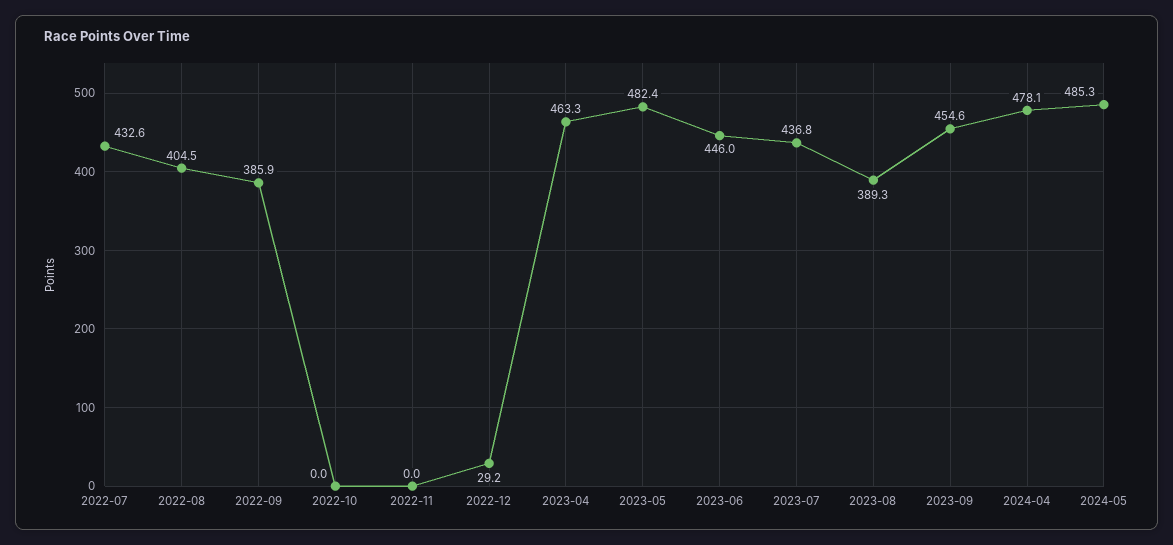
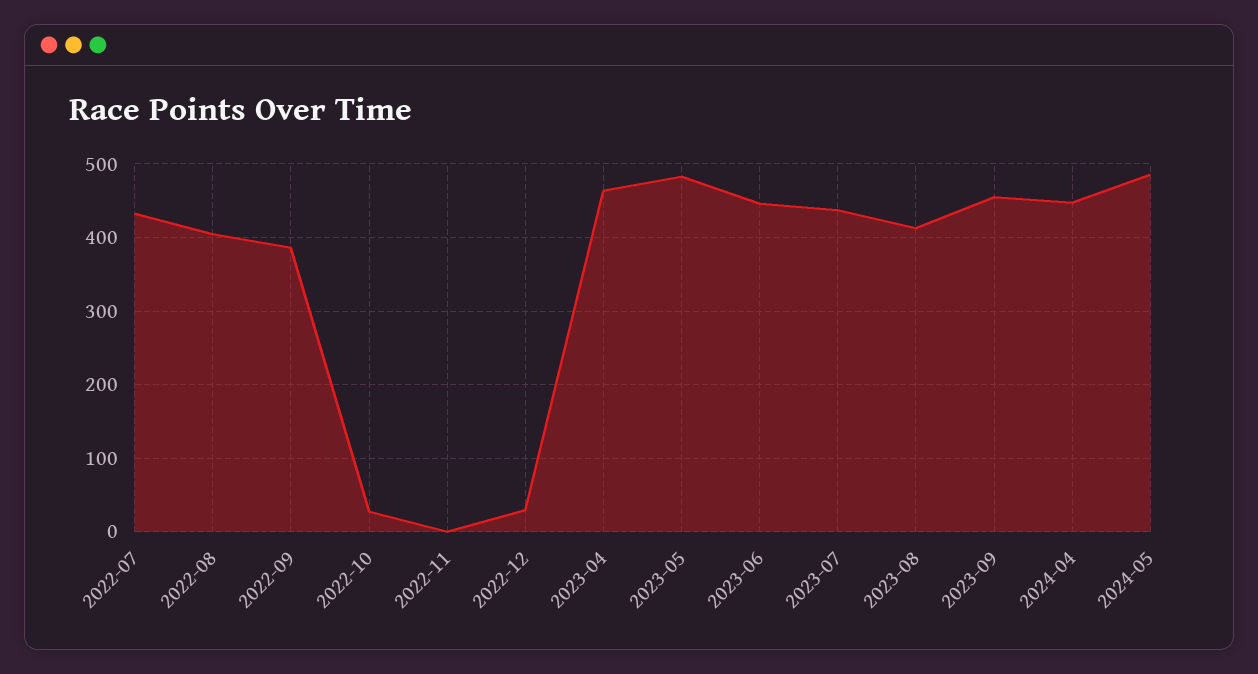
2022-10: 0 -> 30
2023-08: 389.3 -> 410
2024-04: 478.1 -> 450

